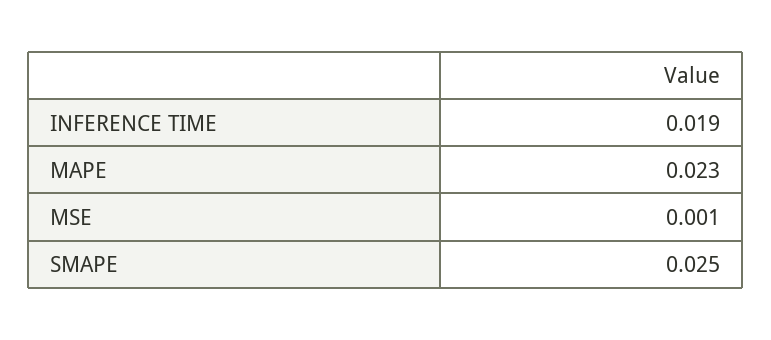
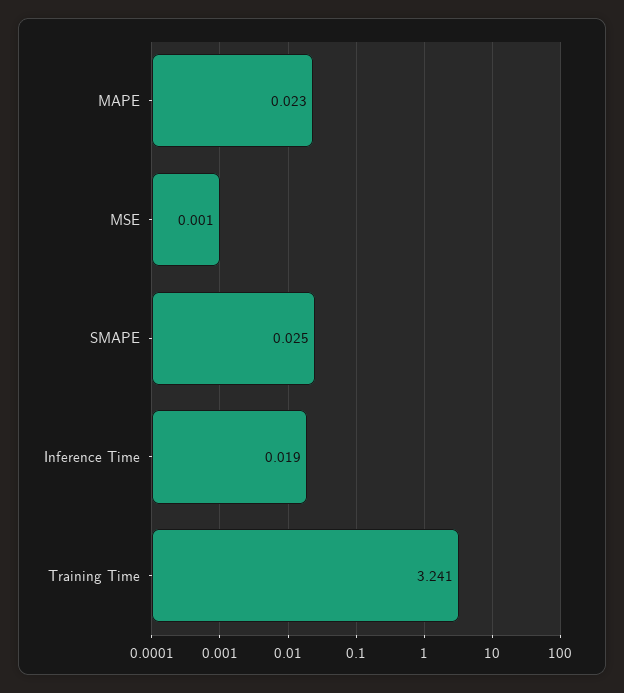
Training Time: none -> 3.241

